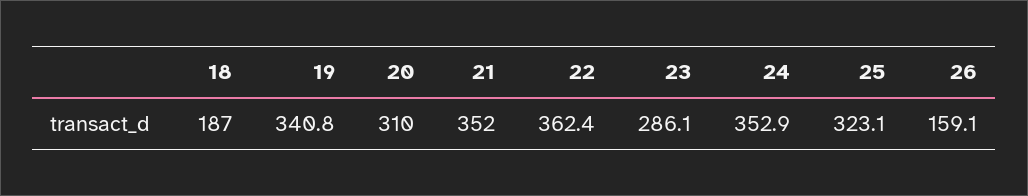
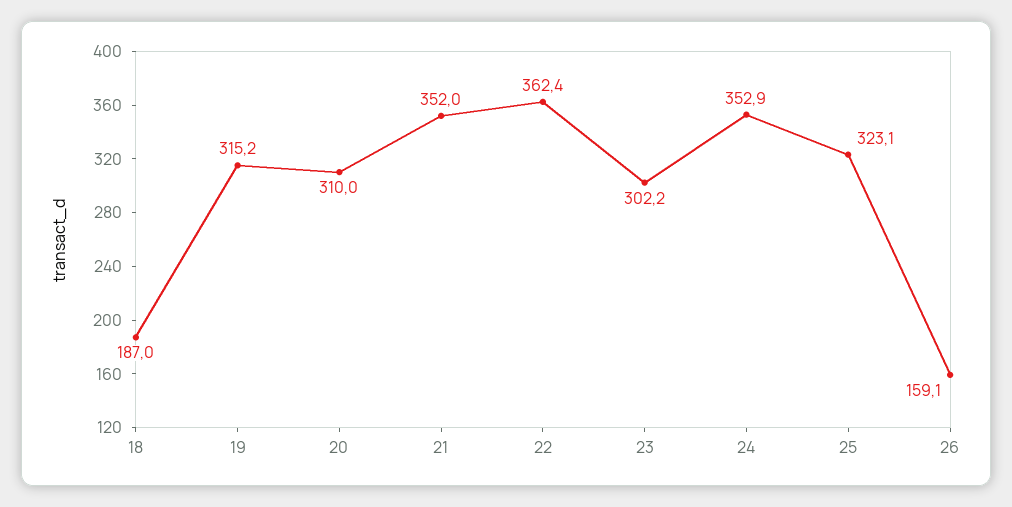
19: 340.8 -> 315.2
23: 286.1 -> 302.2

